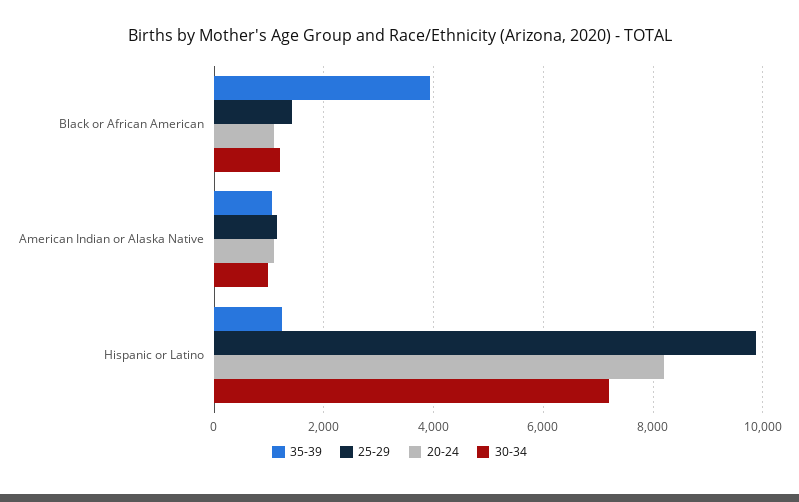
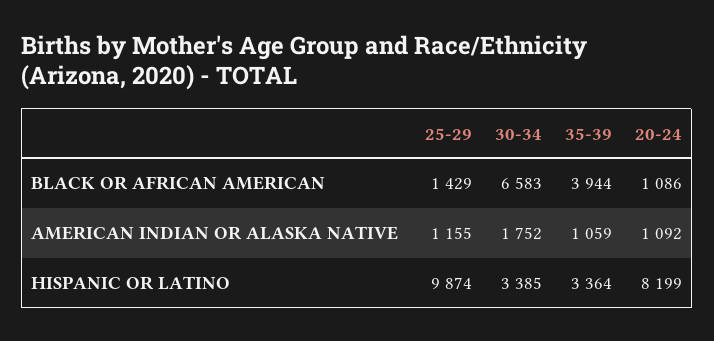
30-34, Black or African American: 1200 -> 6583
30-34, American Indian or Alaska Native: 1000 -> 1752
35-39, Hispanic or Latino: 1200 -> 3364
30-34, Hispanic or Latino: 7200 -> 3385

